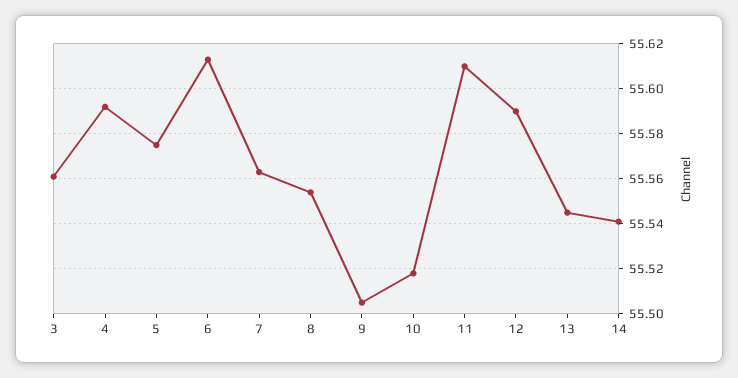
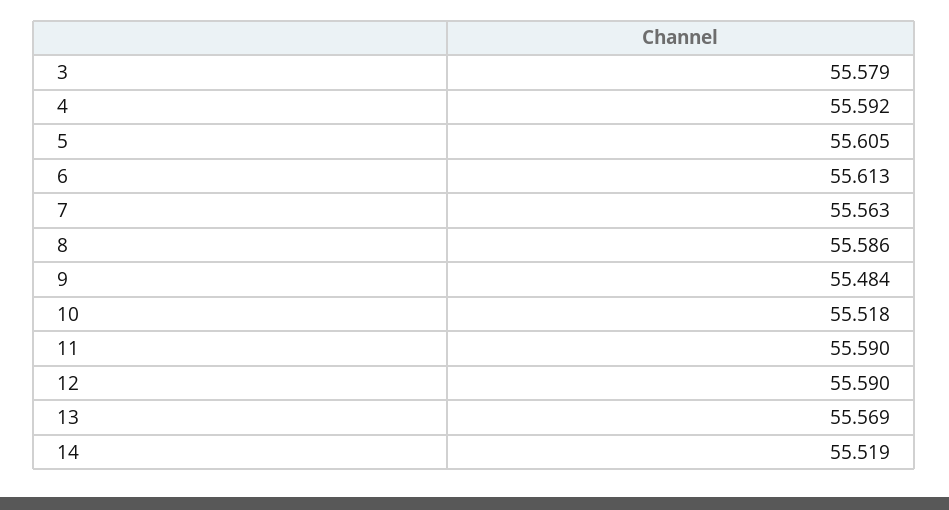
3: 55.56 -> 55.579
5: 55.575 -> 55.605
8: 55.555 -> 55.586
9: 55.505 -> 55.484
11: 55.61 -> 55.59
13: 55.545 -> 55.569
14: 55.54 -> 55.519

